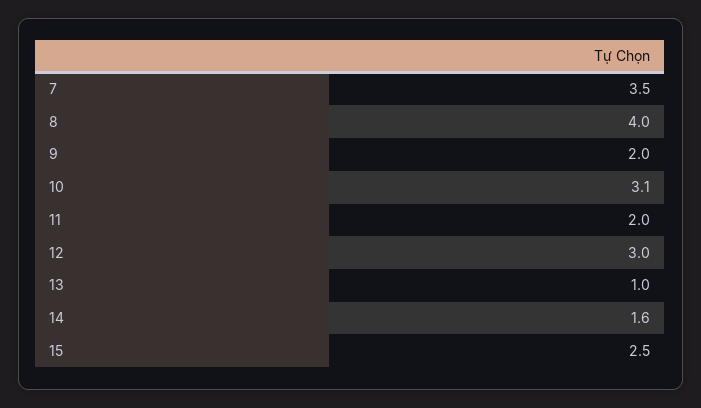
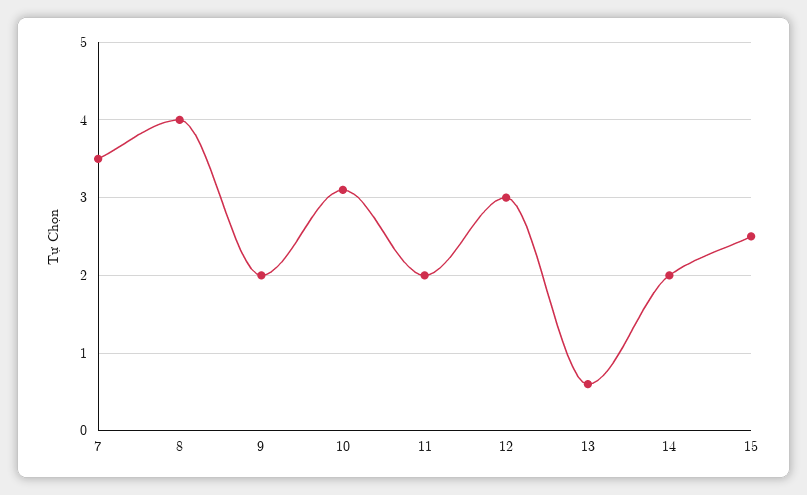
13: 1 -> 0.6
14: 1.6 -> 2

